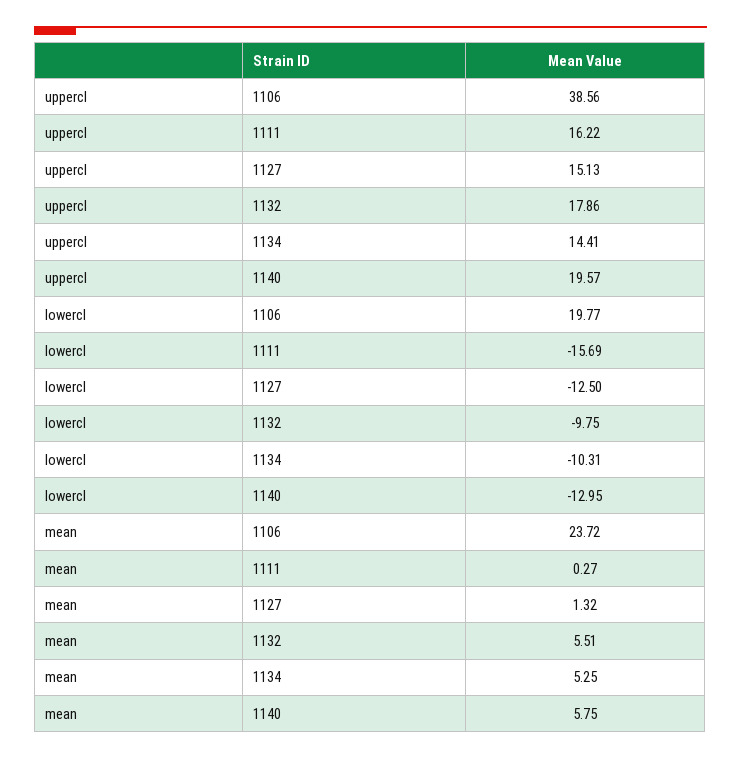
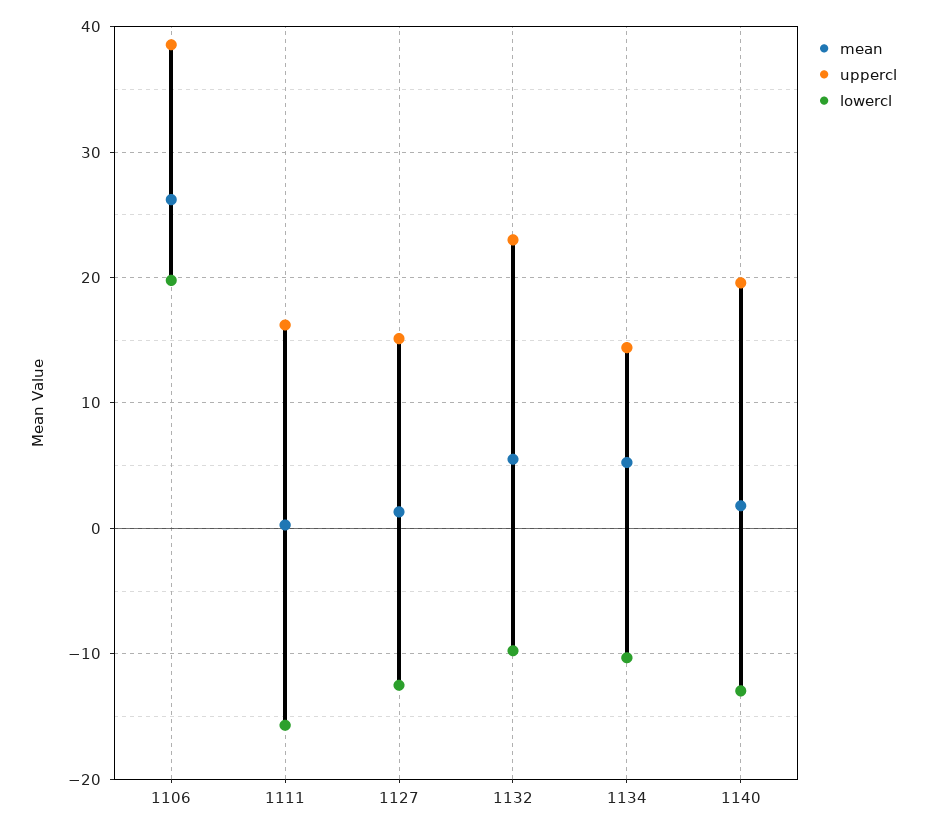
uppercl, 1132: 17.86 -> 23
mean, 1106: 23.72 -> 26
mean, 1140: 5.75 -> 2

